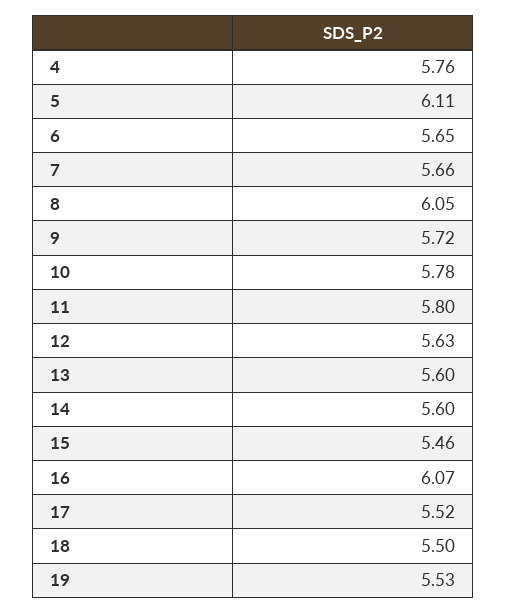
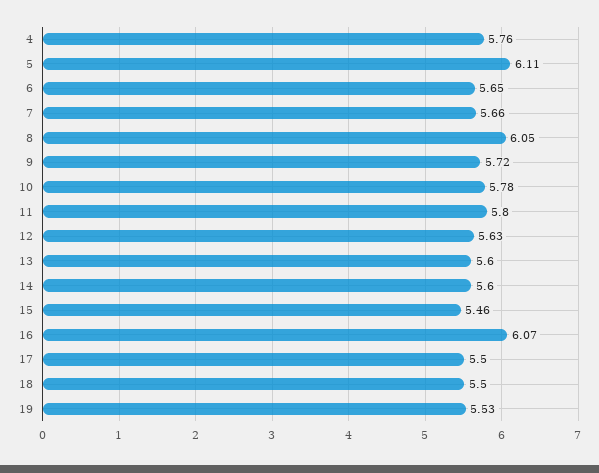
17: 5.52 -> 5.5

